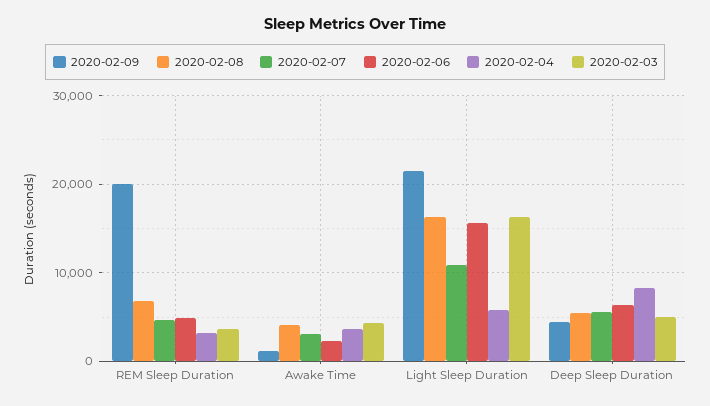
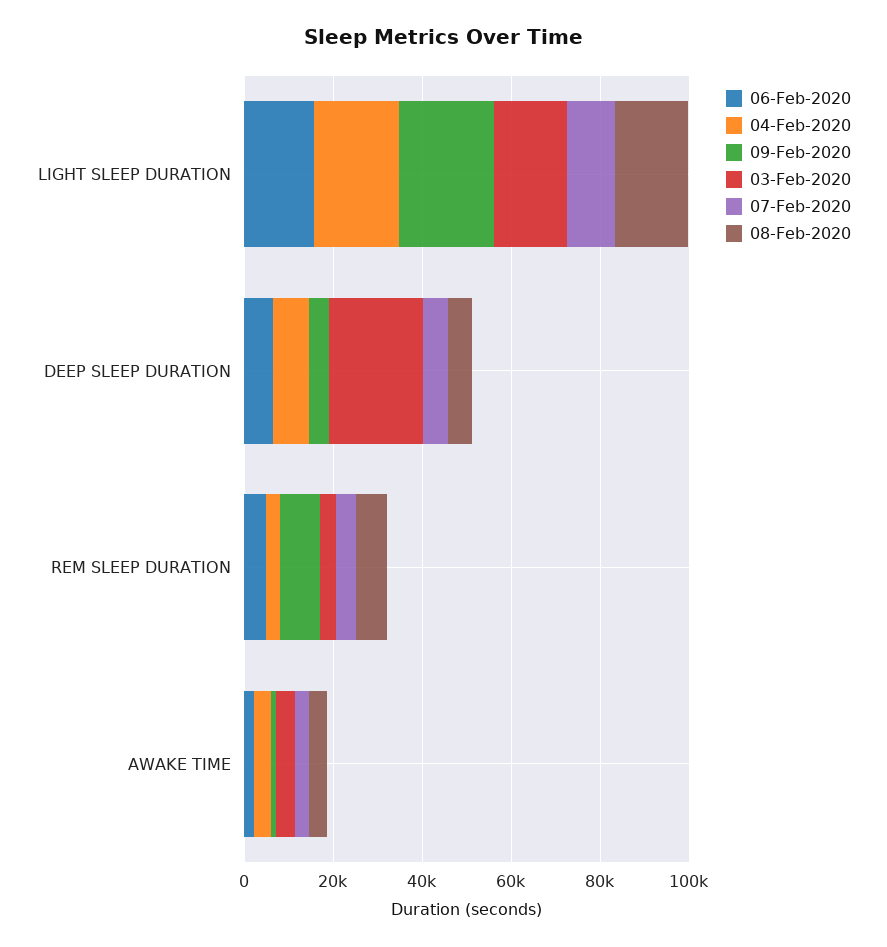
2020-02-09, REM Sleep Duration: 20000 -> 10000
2020-02-04, Light Sleep Duration: 6000 -> 20000
2020-02-03, Deep Sleep Duration: 5000 -> 20000

